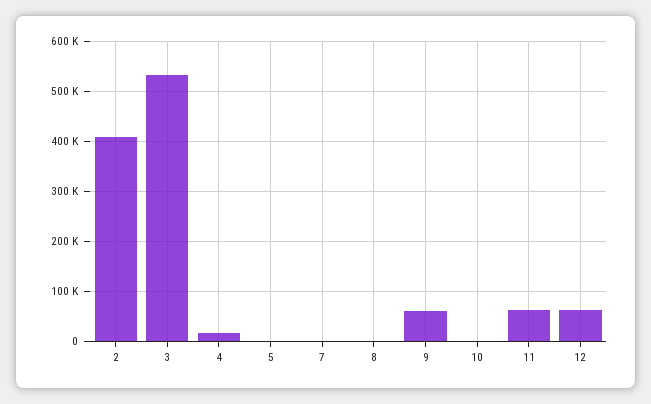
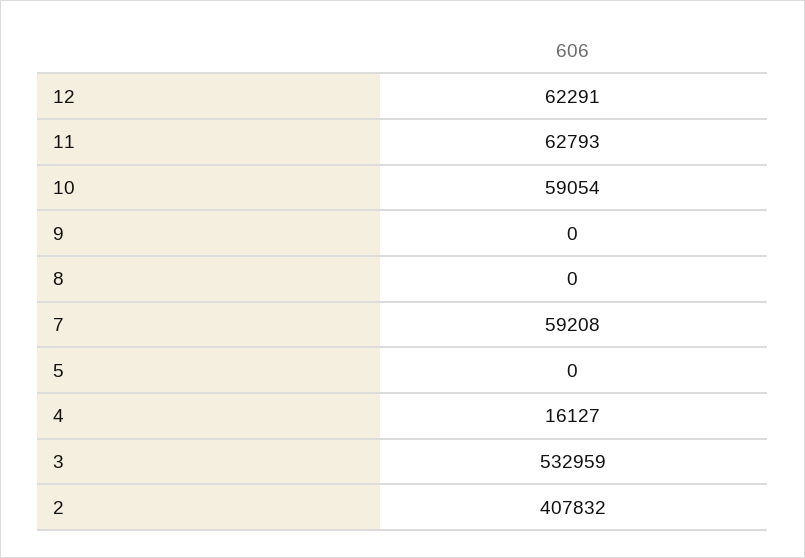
7: 0 -> 59208
9: 60000 -> 0
10: 0 -> 59054

